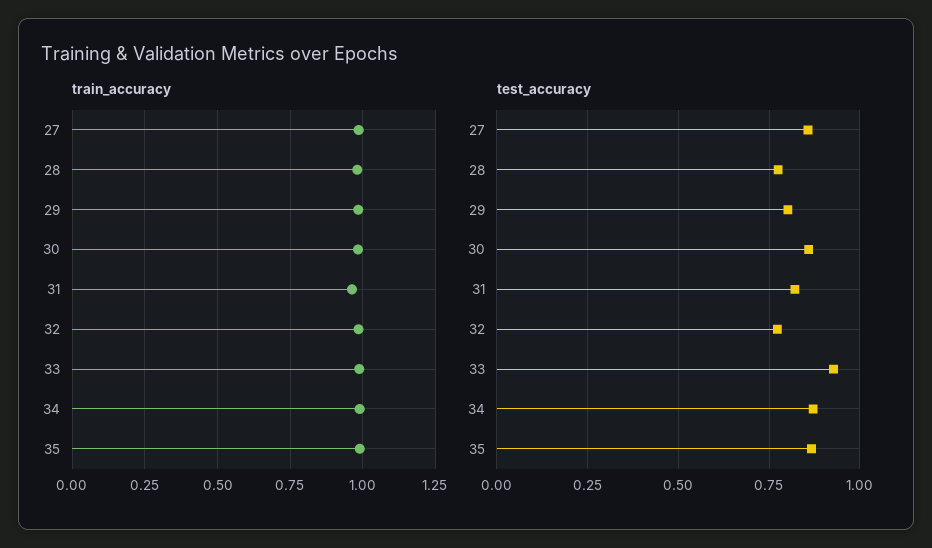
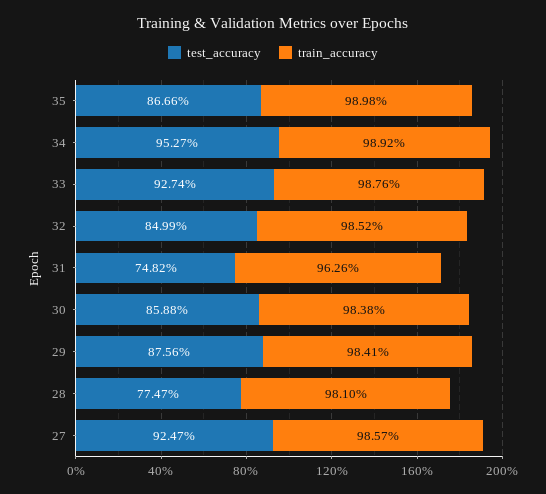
test_accuracy, 27: 0.85 -> 0.9247
test_accuracy, 29: 0.8 -> 0.8756
test_accuracy, 31: 0.825 -> 0.7482
test_accuracy, 32: 0.775 -> 0.8499
test_accuracy, 34: 0.875 -> 0.9527

